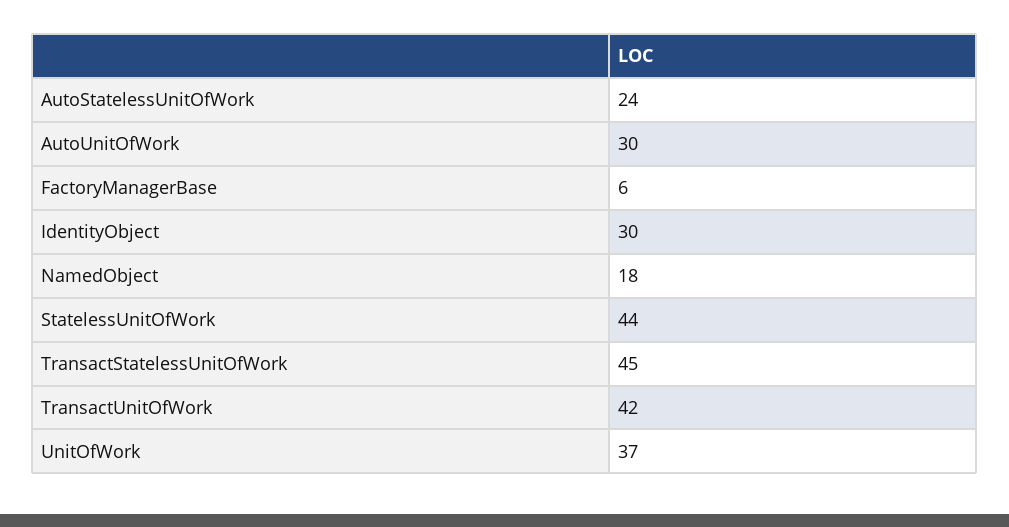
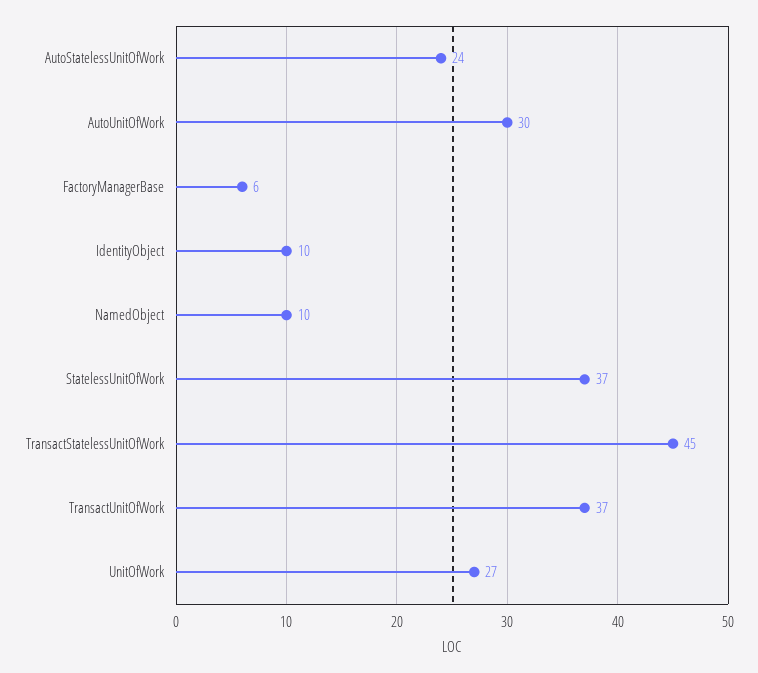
IdentityObject: 30 -> 10
NamedObject: 18 -> 10
StatelessUnitOfWork: 44 -> 37
TransactUnitOfWork: 42 -> 37
UnitOfWork: 37 -> 27

